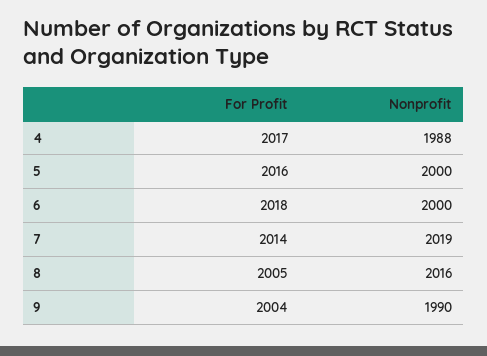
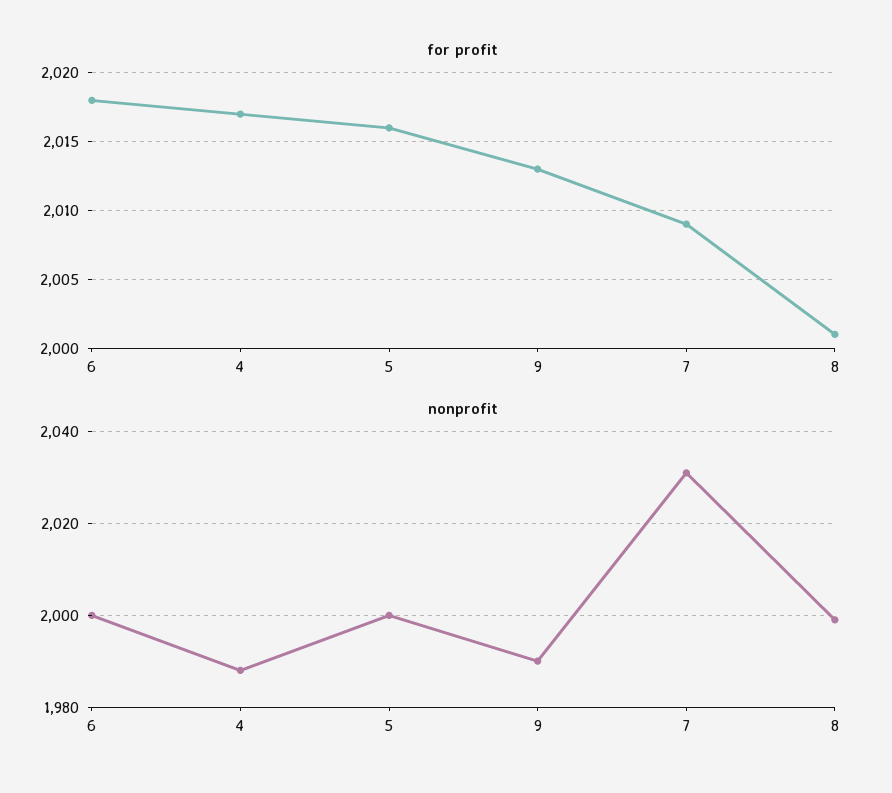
For Profit, 7: 2014 -> 2009
Nonprofit, 7: 2019 -> 2030
For Profit, 8: 2005 -> 2001
Nonprofit, 8: 2016 -> 2000
For Profit, 9: 2004 -> 2013

